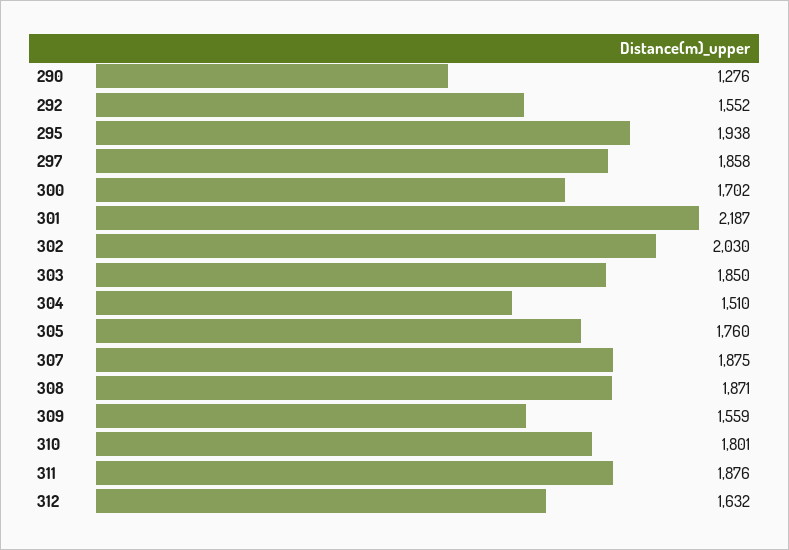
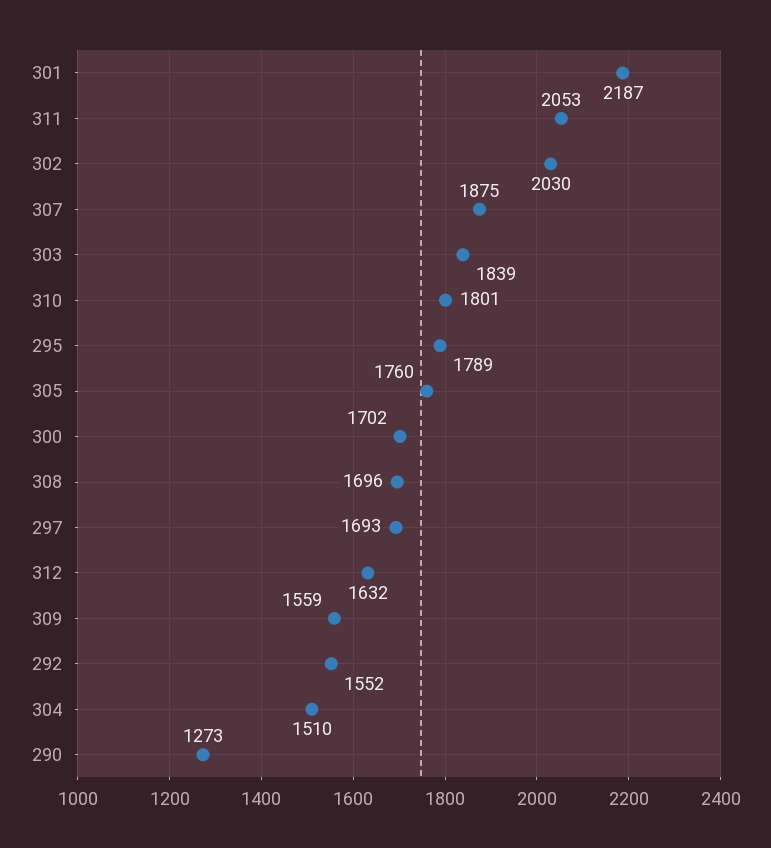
290: 1276 -> 1273
295: 1938 -> 1789
297: 1858 -> 1693
303: 1850 -> 1839
308: 1871 -> 1696
311: 1876 -> 2053

